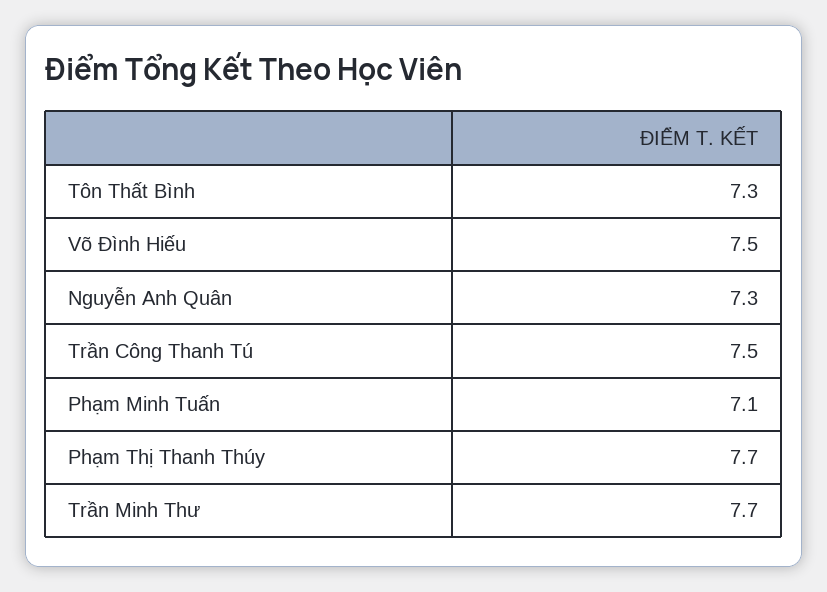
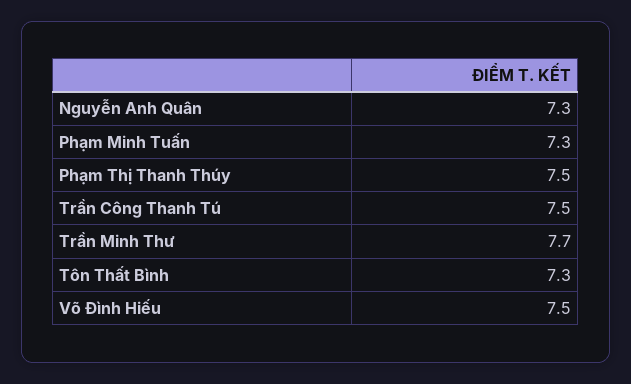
Phạm Minh Tuấn: 7.1 -> 7.3
Phạm Thị Thanh Thúy: 7.7 -> 7.5

